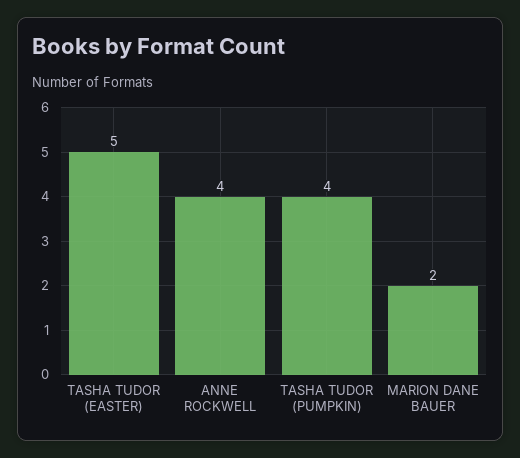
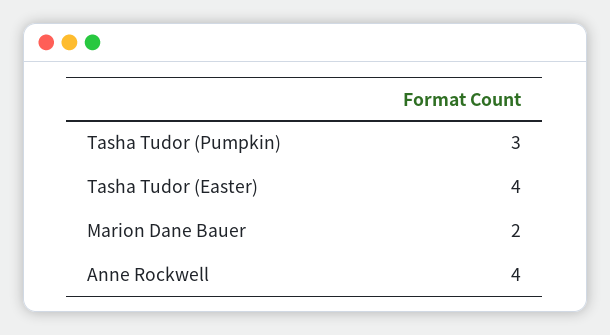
TASHA TUDOR (EASTER): 5 -> 4
TASHA TUDOR (PUMPKIN): 4 -> 3

